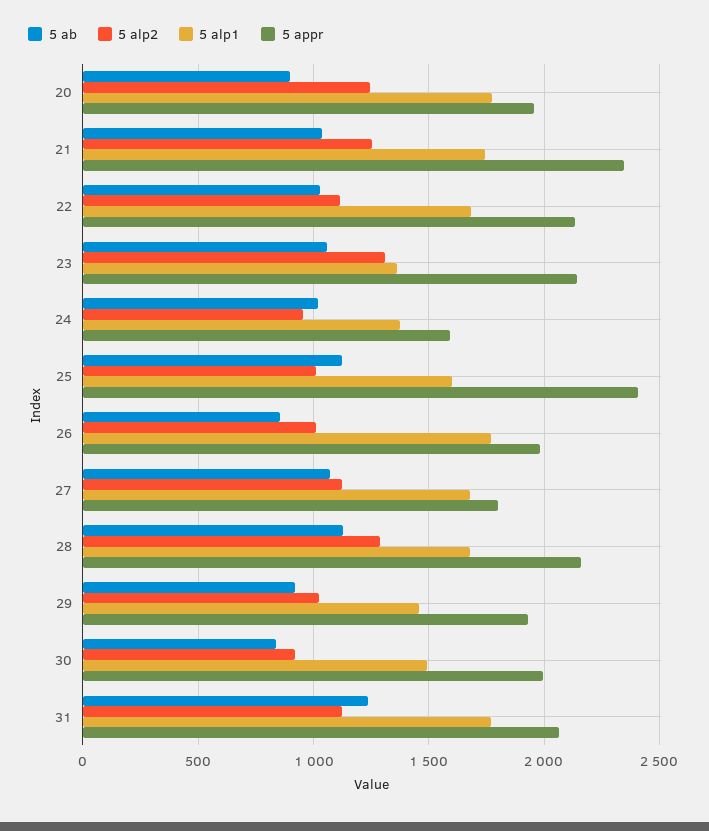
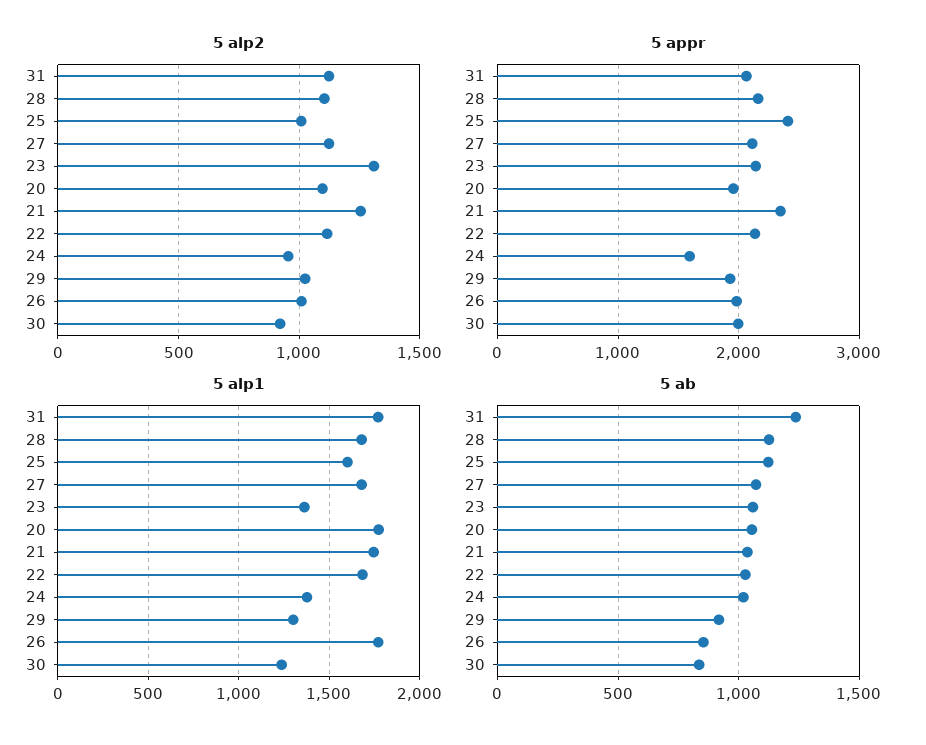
5 ab, 20: 900 -> 1050
5 alp2, 20: 1250 -> 1100
5 appr, 27: 1800 -> 2100
5 alp2, 28: 1300 -> 1100
5 alp1, 29: 1450 -> 1300
5 alp1, 30: 1500 -> 1250

